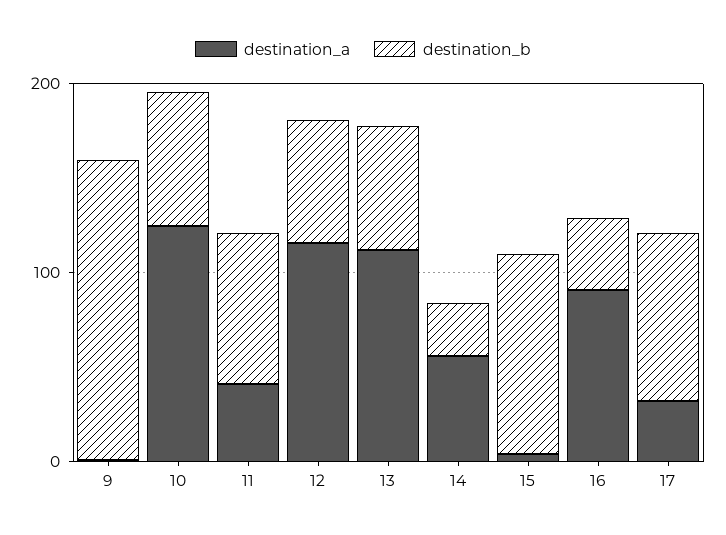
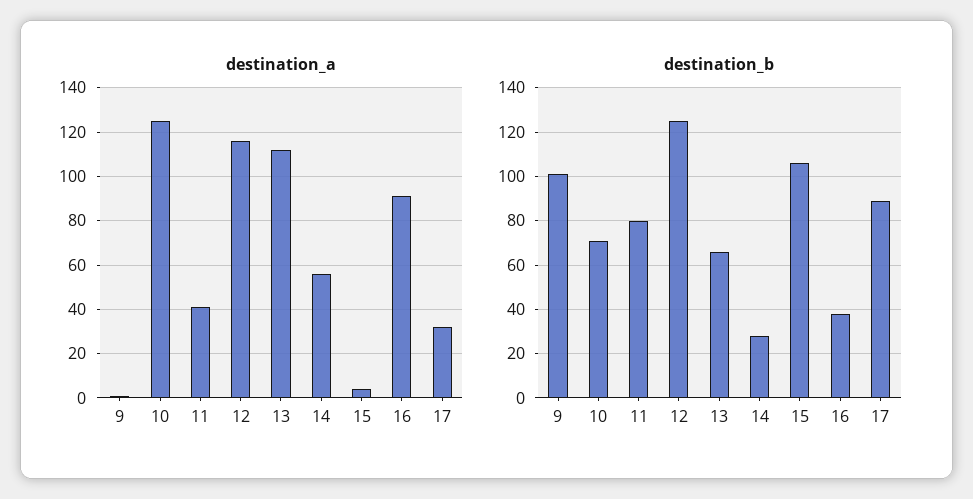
destination_b, 9: 160 -> 100
destination_b, 12: 60 -> 125

